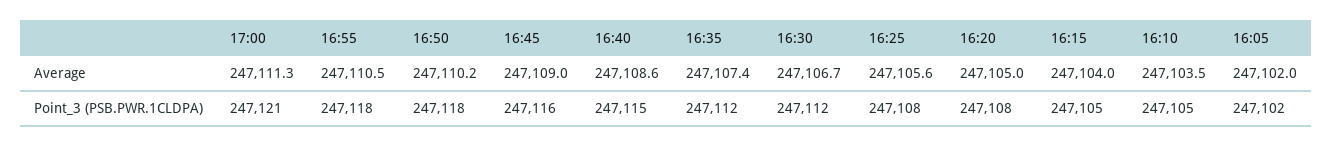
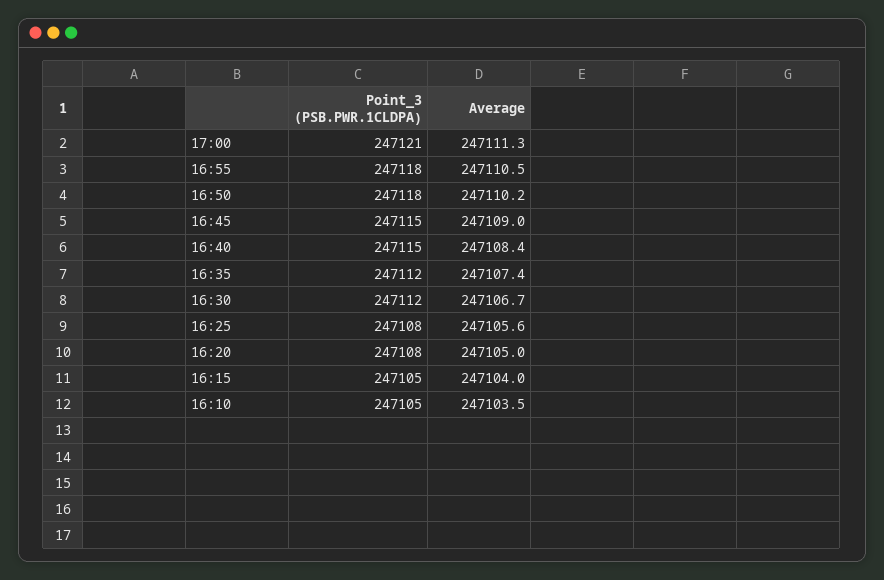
16:40, Average: 247108.6 -> 247108.4
16:05, Average: 247102 -> none
16:45, Point_3 (PSB.PWR.1CLDPA): 247116 -> 247115
16:05, Point_3 (PSB.PWR.1CLDPA): 247102 -> none

